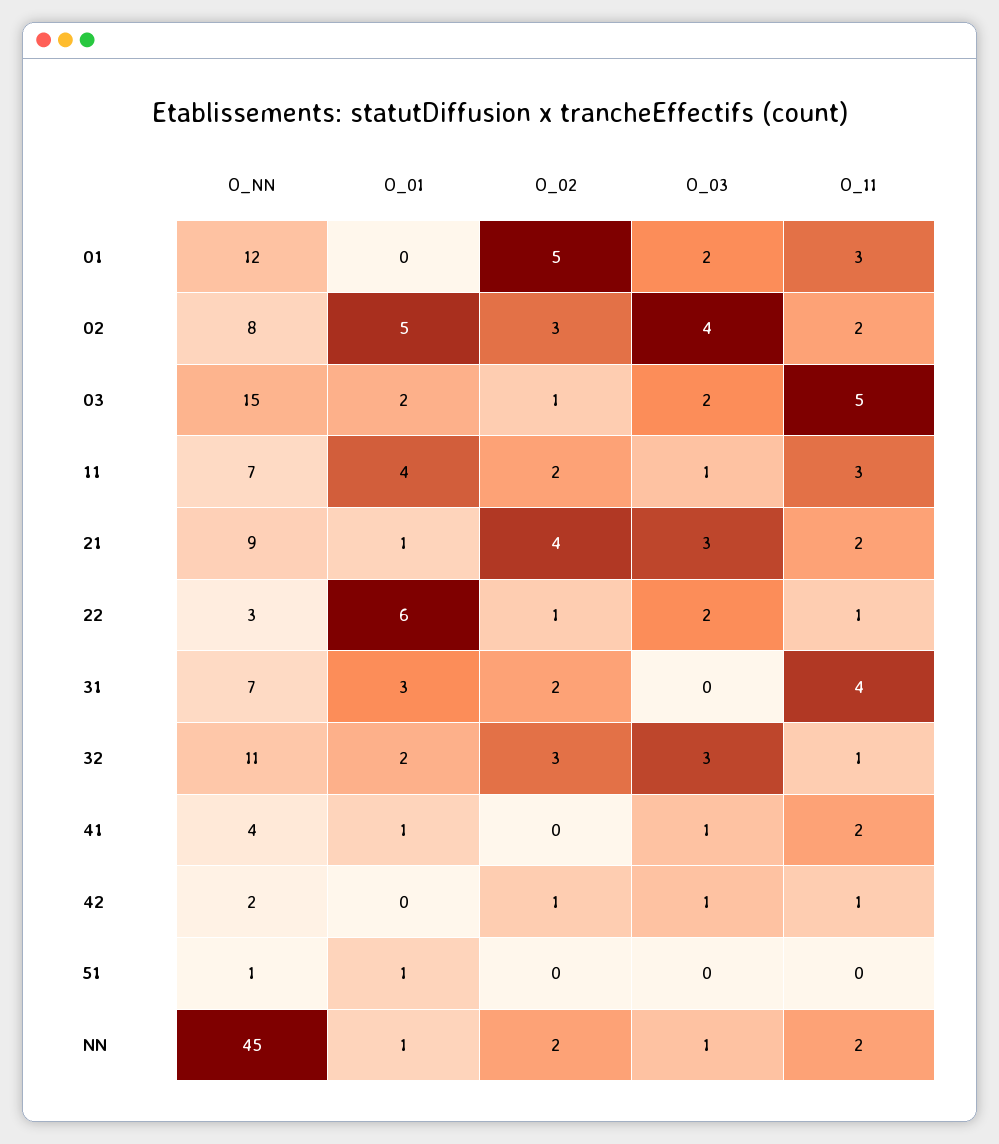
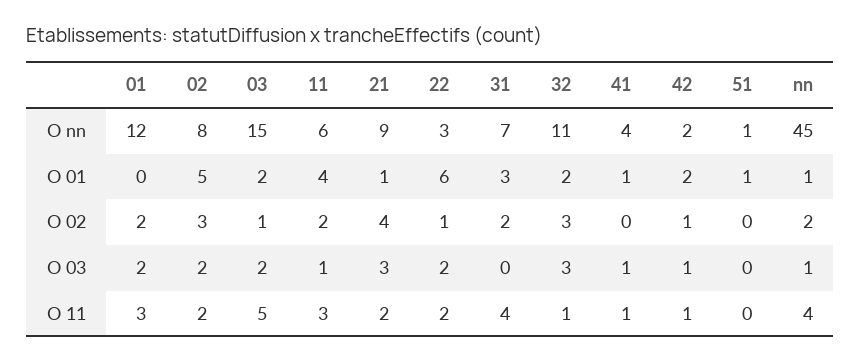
O_02, 01: 5 -> 2
O_03, 02: 4 -> 2
O_NN, 11: 7 -> 6
O_11, 22: 1 -> 2
O_11, 41: 2 -> 1
O_01, 42: 0 -> 2
O_11, NN: 2 -> 4

